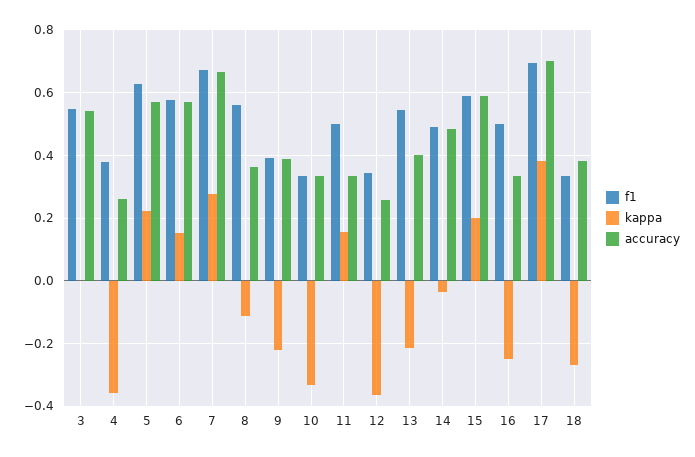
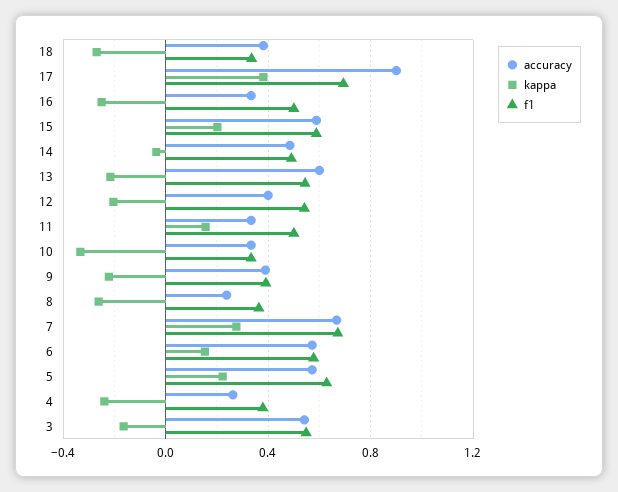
kappa, 3: 0 -> -0.15
kappa, 4: -0.36 -> -0.25
f1, 8: 0.56 -> 0.35
kappa, 8: -0.12 -> -0.25
accuracy, 8: 0.36 -> 0.25
f1, 12: 0.34 -> 0.55
kappa, 12: -0.36 -> -0.2
accuracy, 12: 0.26 -> 0.4
accuracy, 13: 0.4 -> 0.6
accuracy, 17: 0.7 -> 0.9

